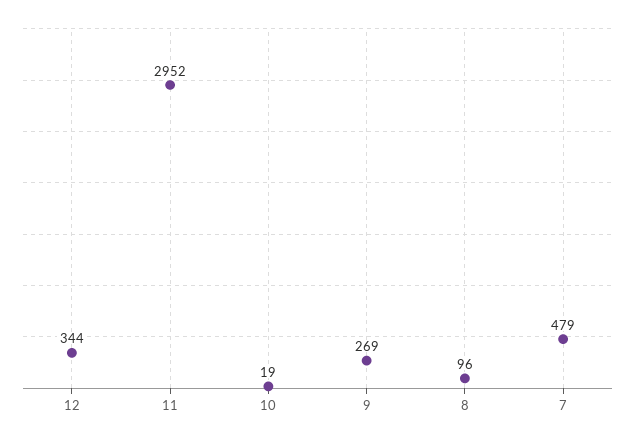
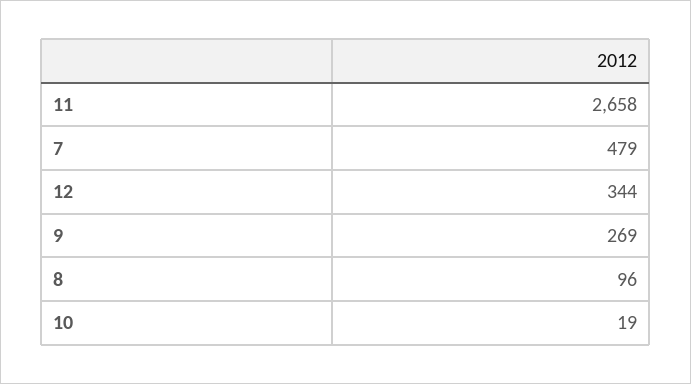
11: 2952 -> 2658

